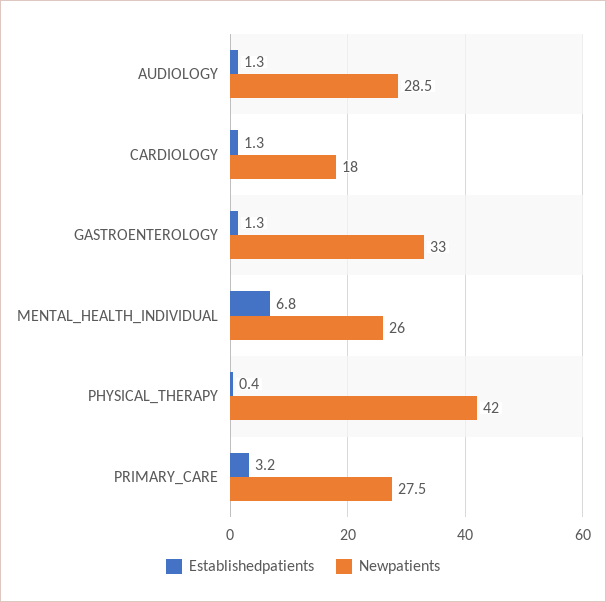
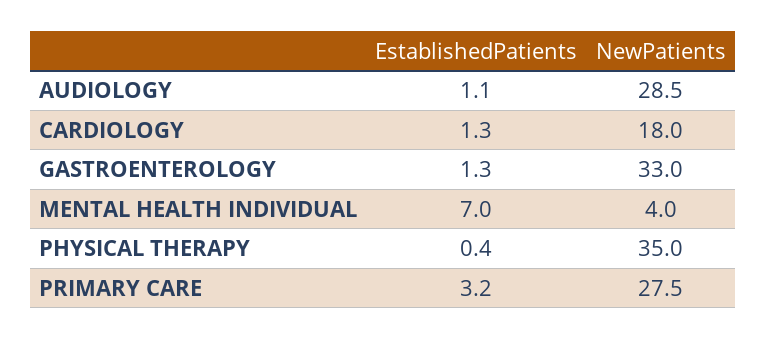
Establishedpatients, AUDIOLOGY: 1.3 -> 1.1
Establishedpatients, MENTAL_HEALTH_INDIVIDUAL: 6.8 -> 7
Newpatients, MENTAL_HEALTH_INDIVIDUAL: 26 -> 4
Newpatients, PHYSICAL_THERAPY: 42 -> 35

